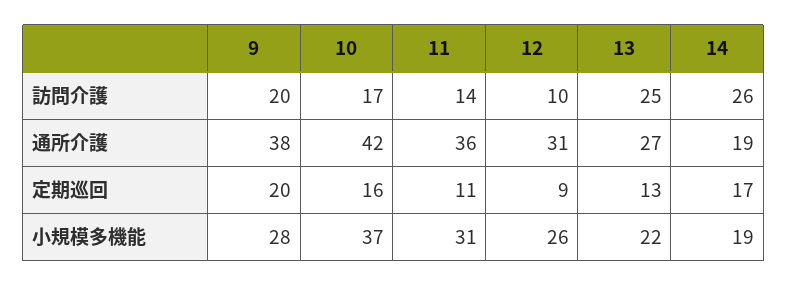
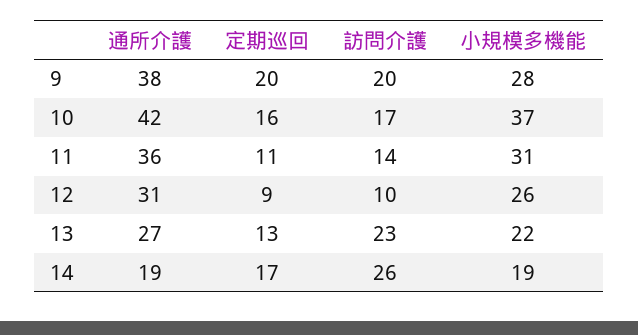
13, 訪問介護: 25 -> 23

